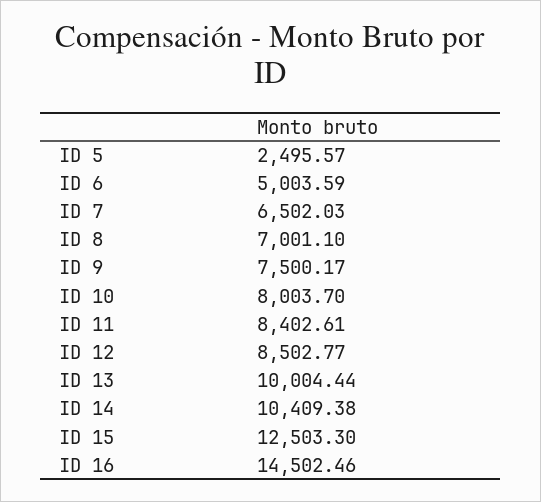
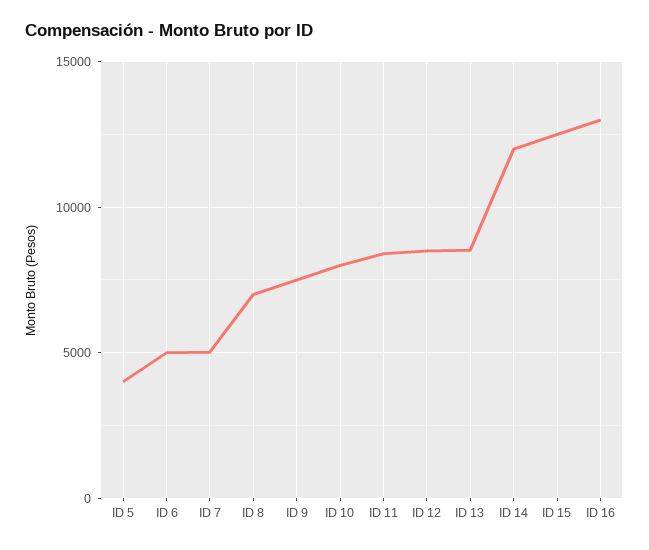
ID 5: 2495.57 -> 4000
ID 7: 6502.03 -> 5000
ID 13: 10004.44 -> 8500
ID 14: 10409.38 -> 12000
ID 16: 14502.46 -> 13000

